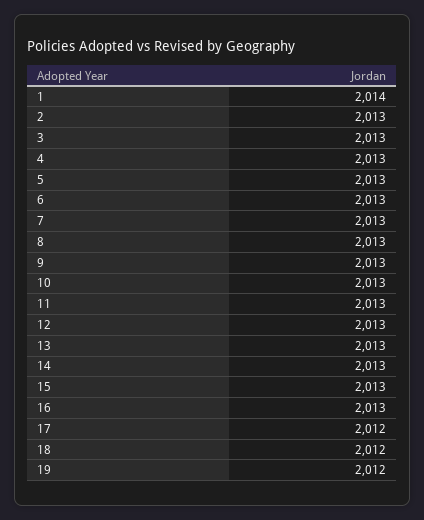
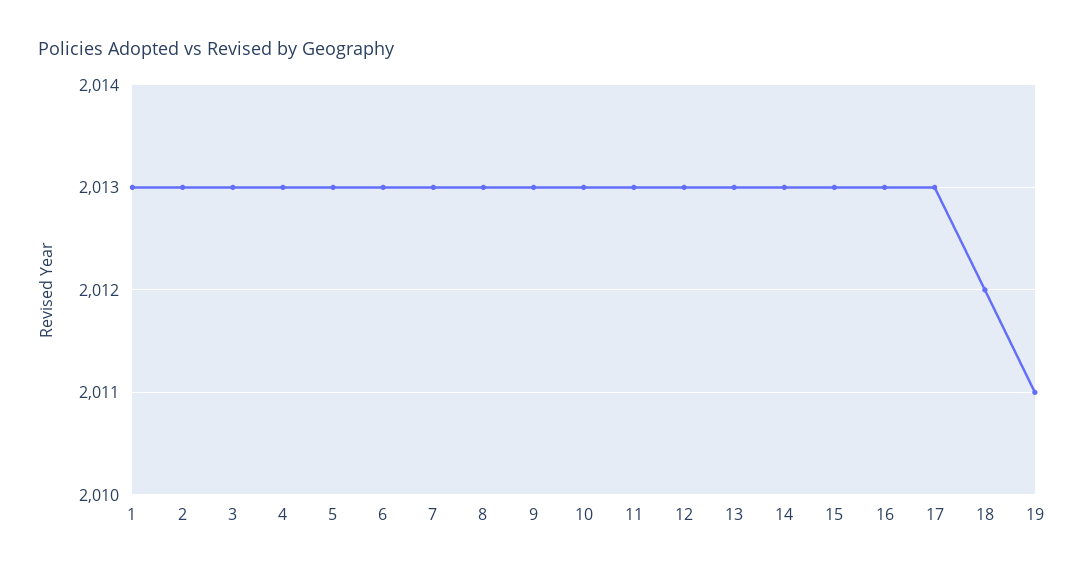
1: 2014 -> 2013
17: 2012 -> 2013
19: 2012 -> 2011

